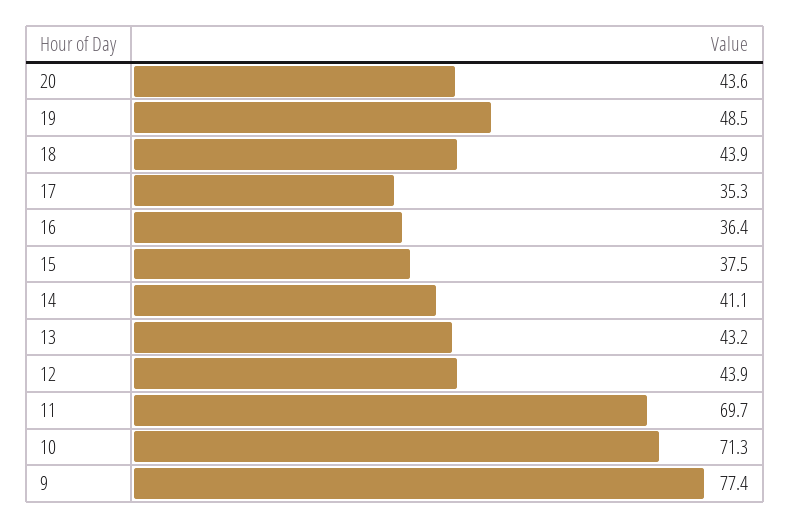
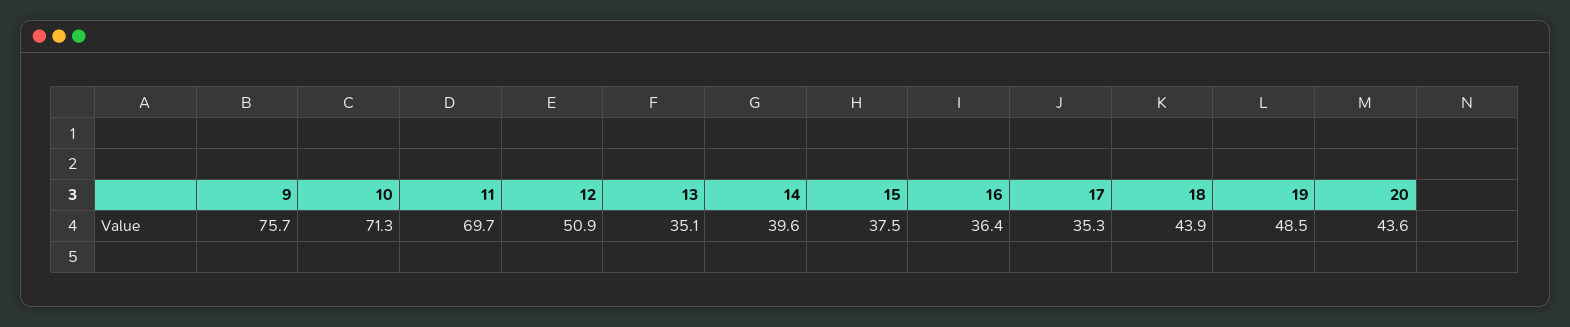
14: 41.1 -> 39.6
13: 43.2 -> 35.1
12: 43.9 -> 50.9
9: 77.4 -> 75.7

